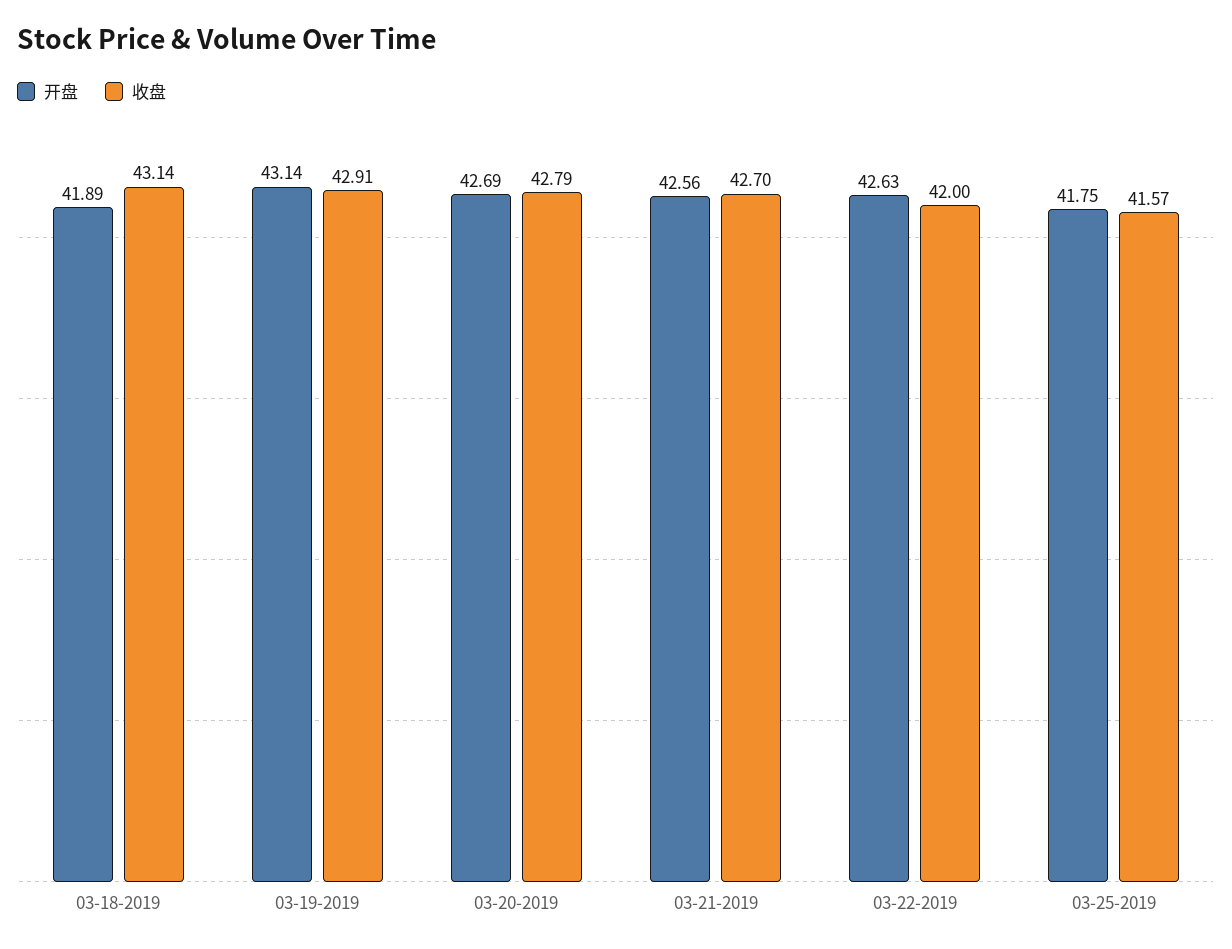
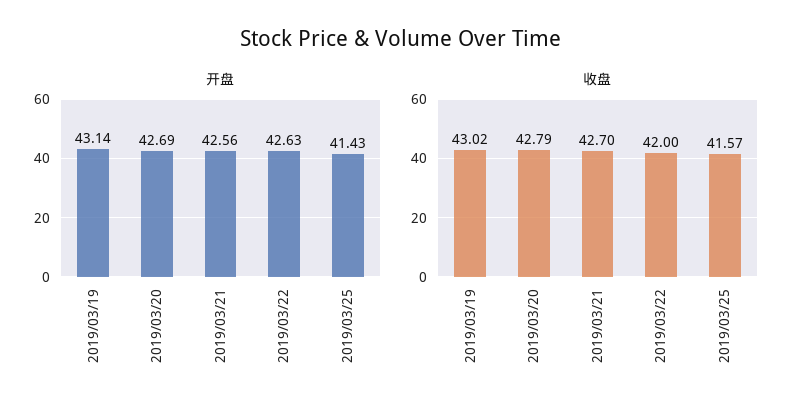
开盘, 03-18-2019: 41.89 -> none
收盘, 03-18-2019: 43.14 -> none
收盘, 03-19-2019: 42.91 -> 43.02
开盘, 03-25-2019: 41.75 -> 41.43

